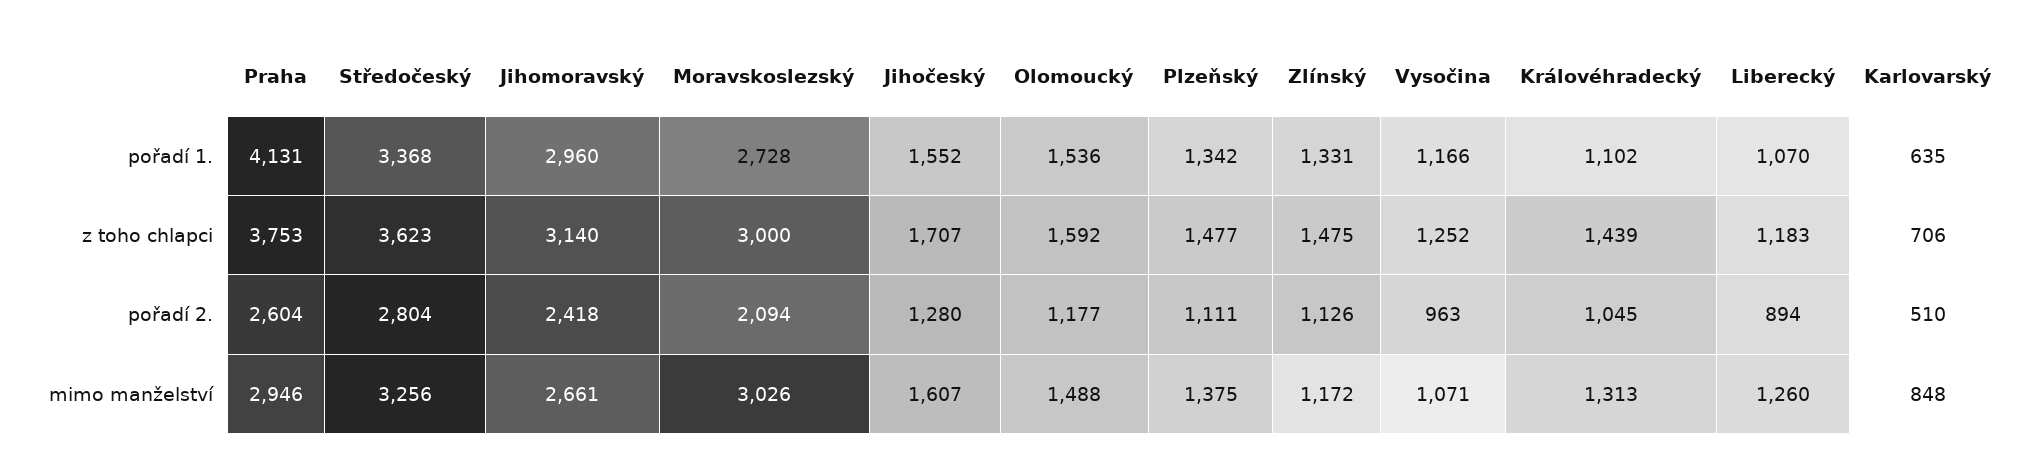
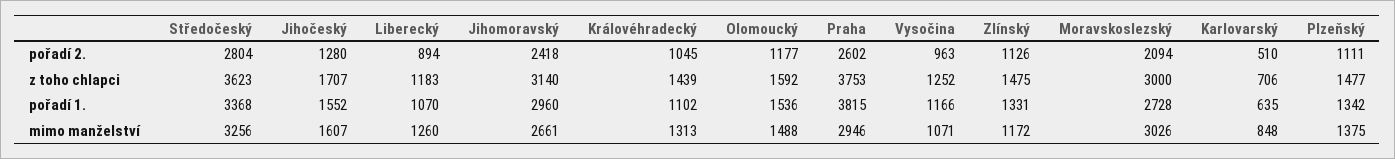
Praha, pořadí 1.: 4131 -> 3815
Praha, pořadí 2.: 2604 -> 2602

